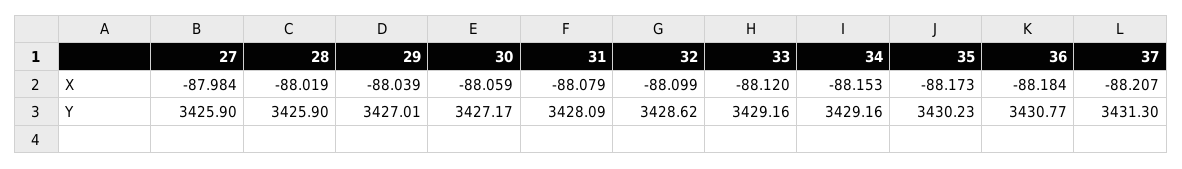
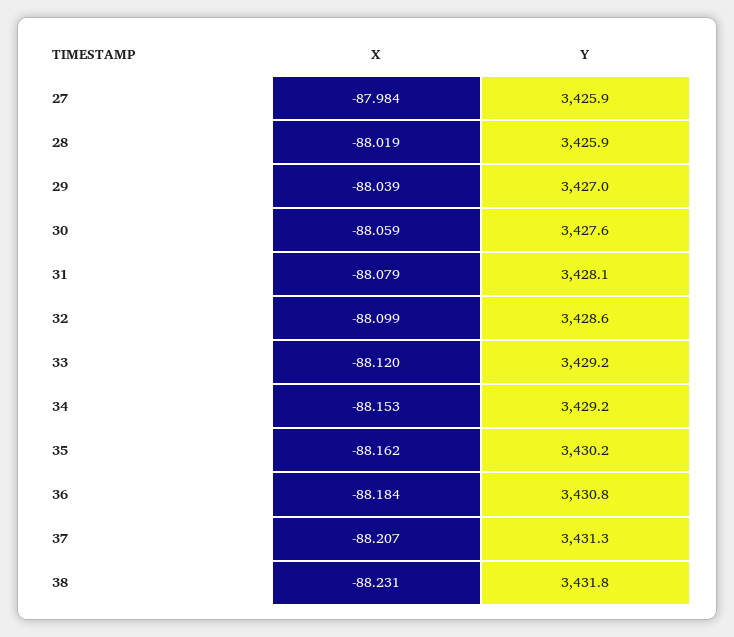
35, X: -88.173 -> -88.162
30, Y: 3427.17 -> 3427.6
38, X: none -> -88.231
38, Y: none -> 3431.8

